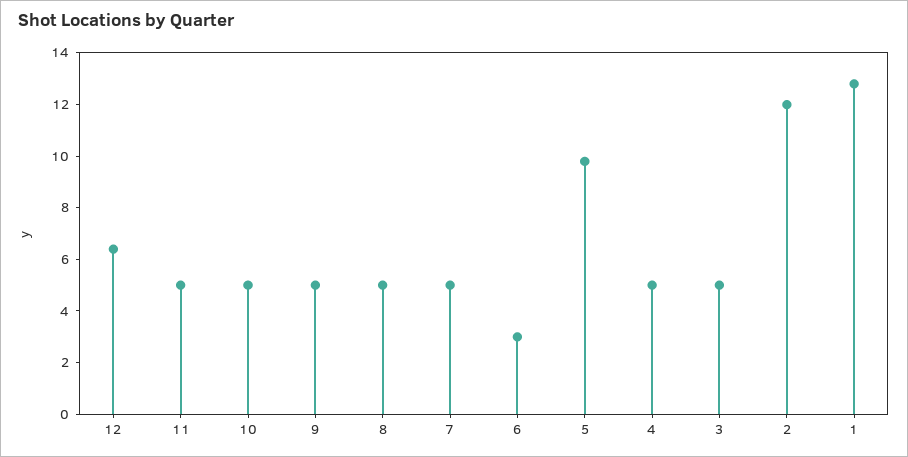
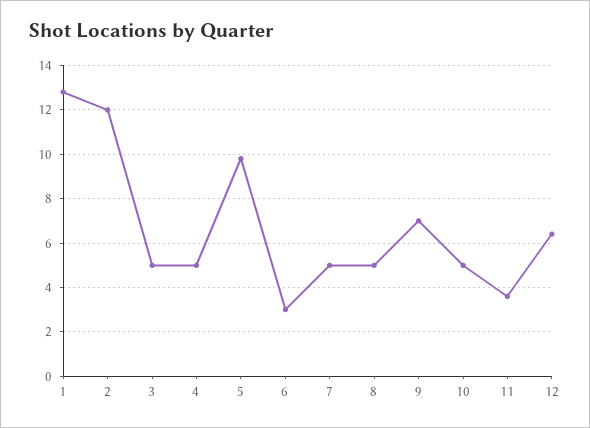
11: 5 -> 3.5
9: 5 -> 7

